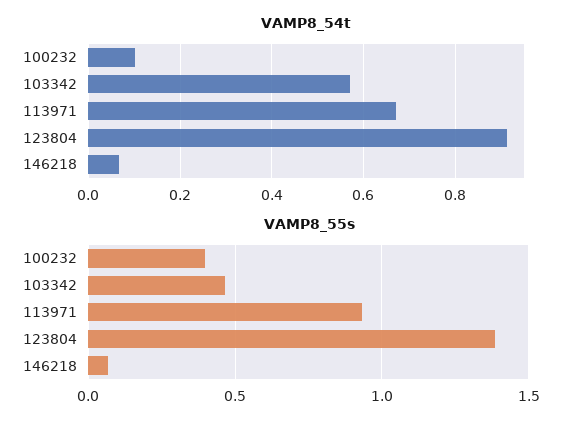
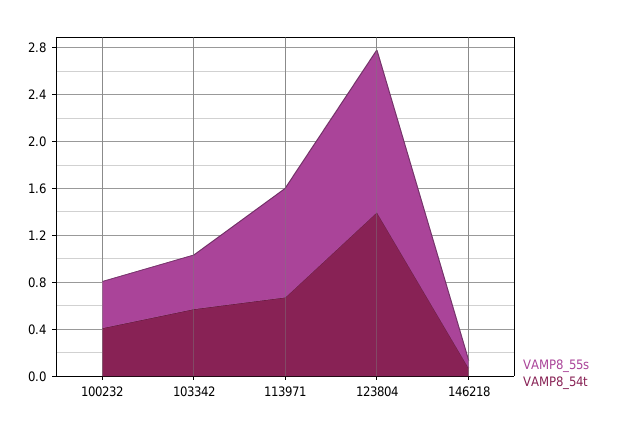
VAMP8_54t, 100232: 0.1 -> 0.4
VAMP8_54t, 123804: 0.92 -> 1.4

